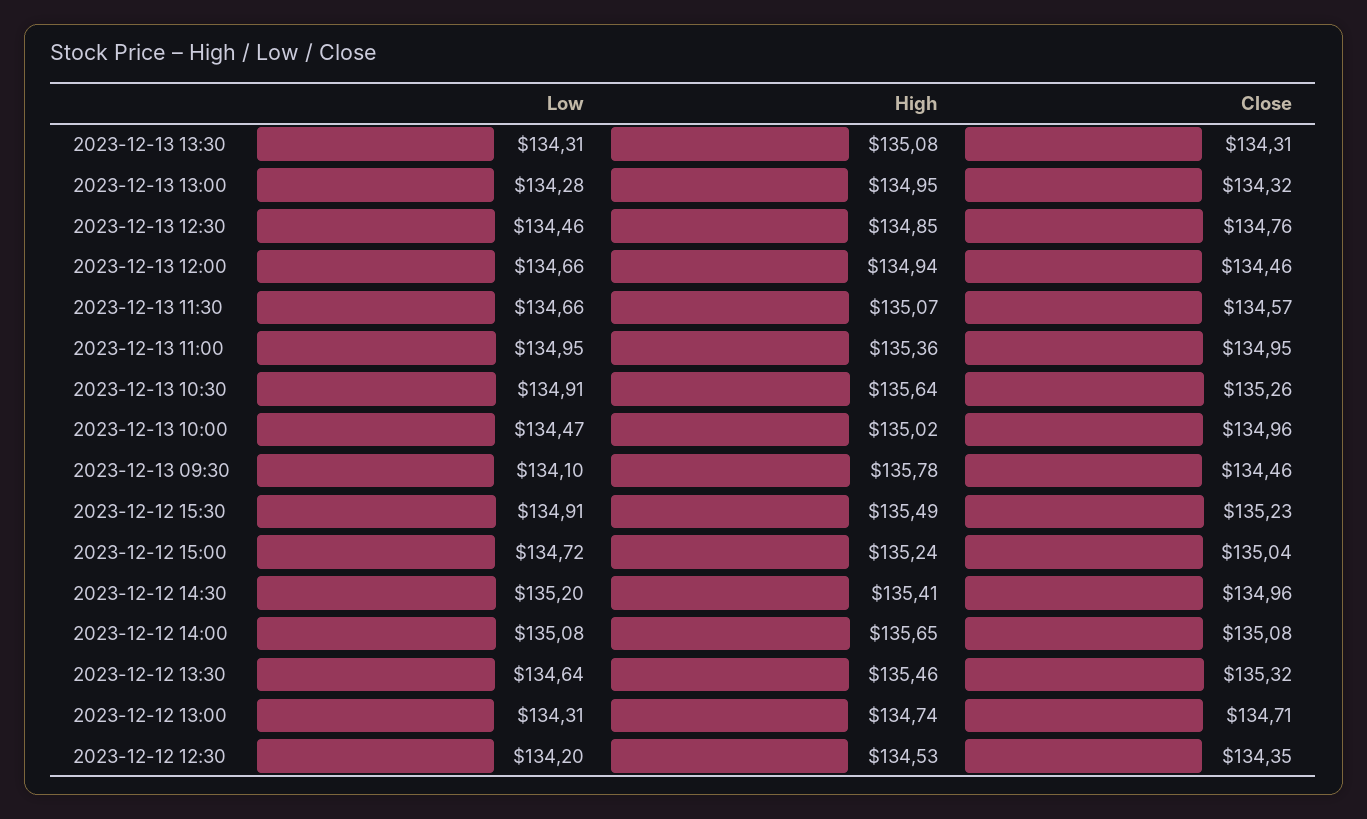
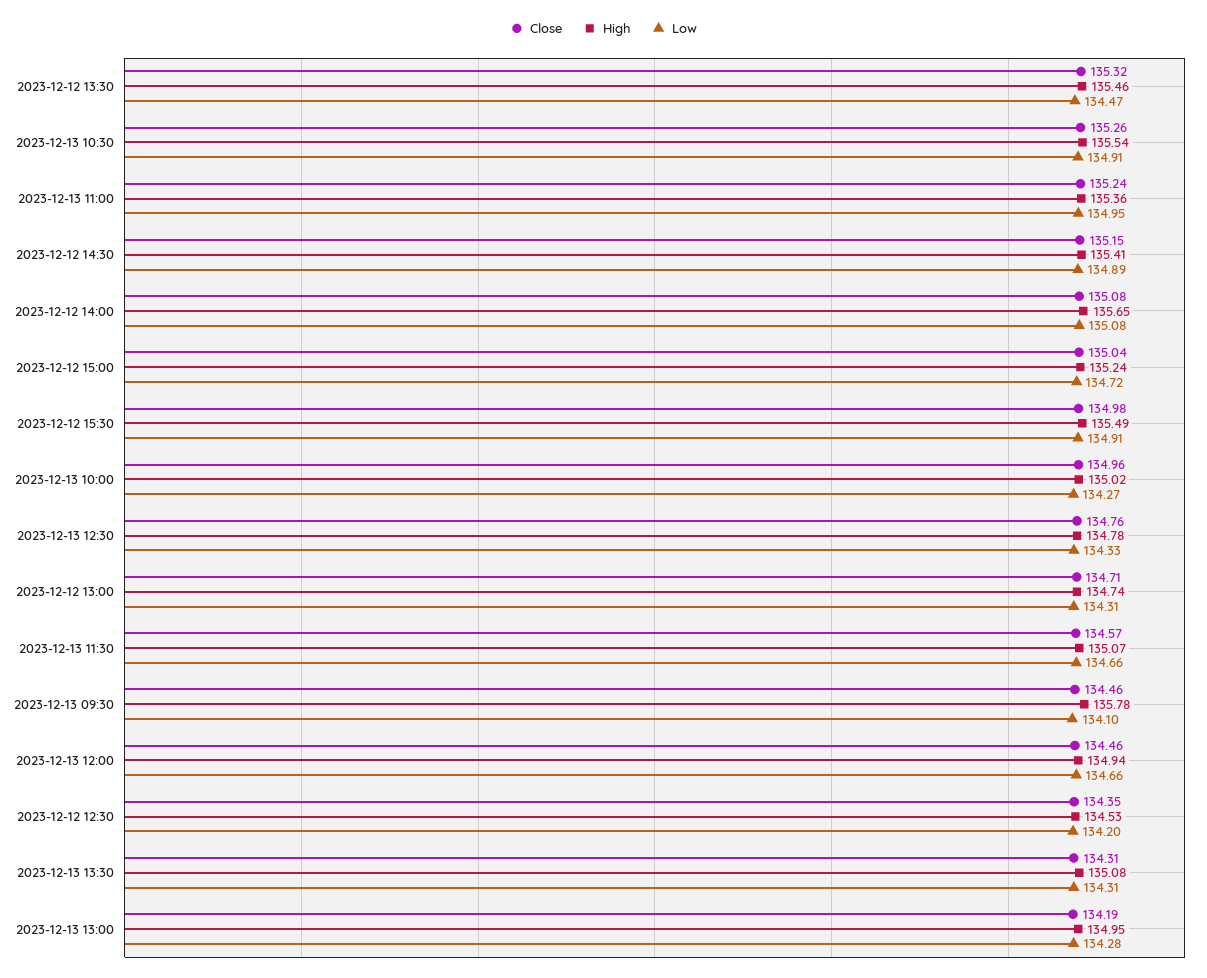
Close, 2023-12-13 13:00: 134.32 -> 134.19
Low, 2023-12-13 12:30: 134.46 -> 134.33
High, 2023-12-13 12:30: 134.85 -> 134.78
Close, 2023-12-13 11:00: 134.95 -> 135.24
High, 2023-12-13 10:30: 135.64 -> 135.54
Low, 2023-12-13 10:00: 134.47 -> 134.27
Close, 2023-12-12 15:30: 135.23 -> 134.98
Low, 2023-12-12 14:30: 135.2 -> 134.89
Close, 2023-12-12 14:30: 134.96 -> 135.15
Low, 2023-12-12 13:30: 134.64 -> 134.47

